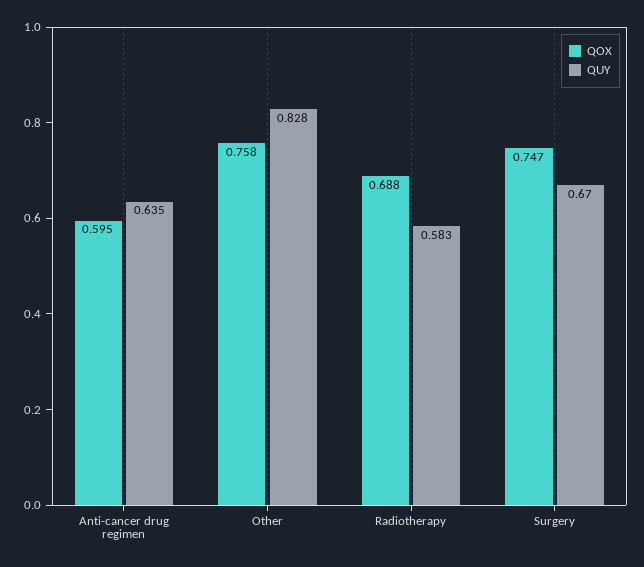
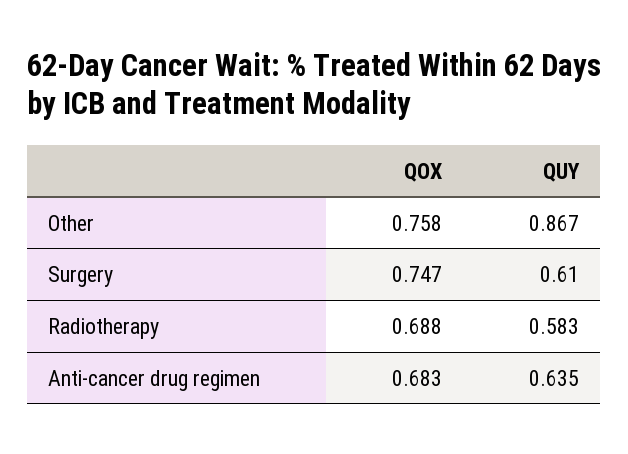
QOX, Anti-cancer drug regimen: 0.595 -> 0.683
QUY, Other: 0.828 -> 0.867
QUY, Surgery: 0.67 -> 0.61

